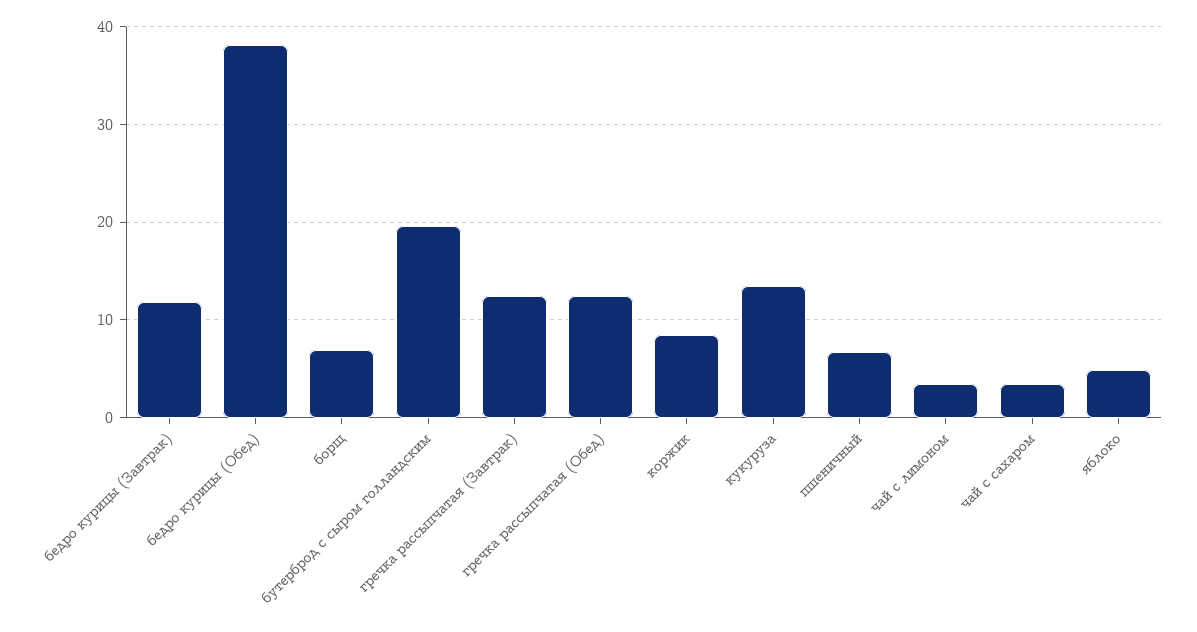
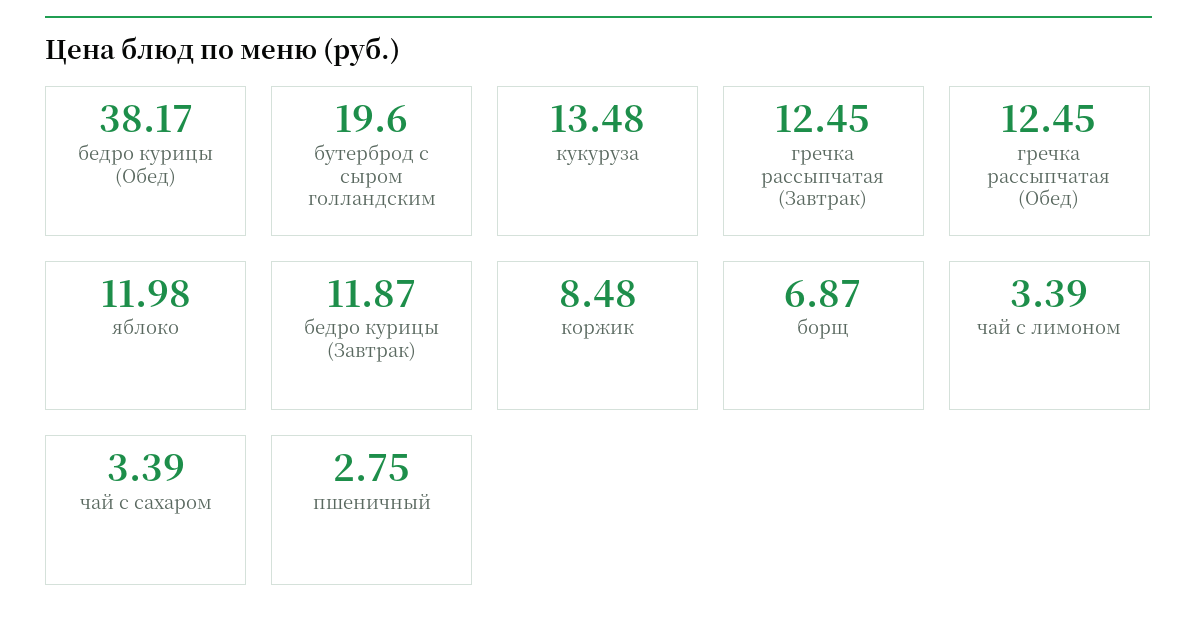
пшеничный: 7 -> 2.75
яблоко: 5 -> 11.98

